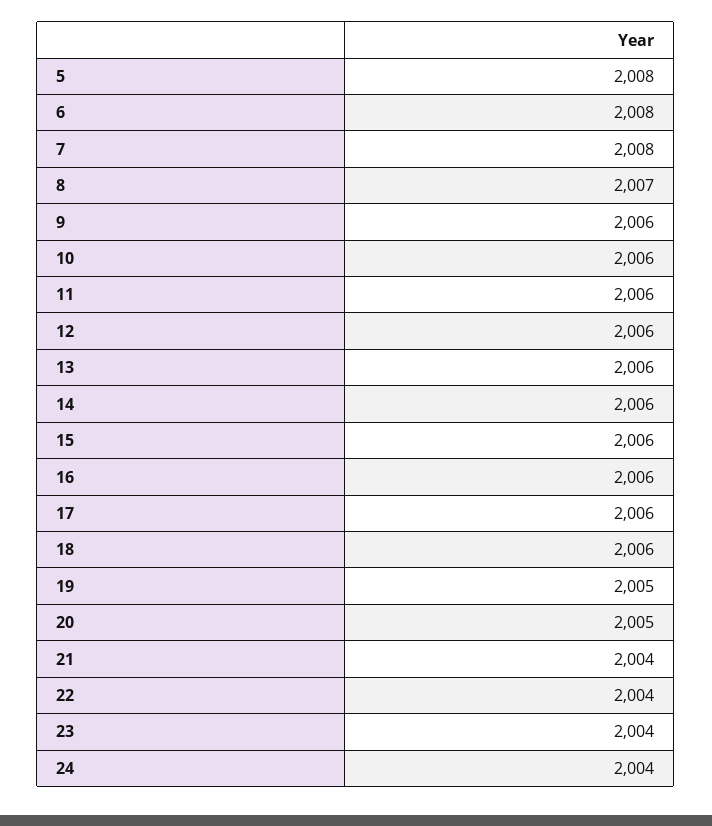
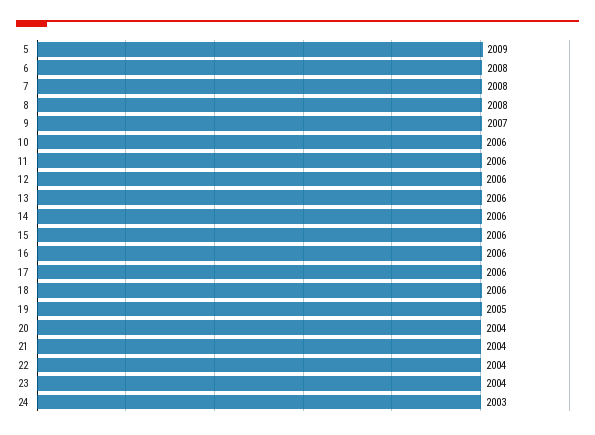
5: 2008 -> 2009
8: 2007 -> 2008
9: 2006 -> 2007
20: 2005 -> 2004
24: 2004 -> 2003

